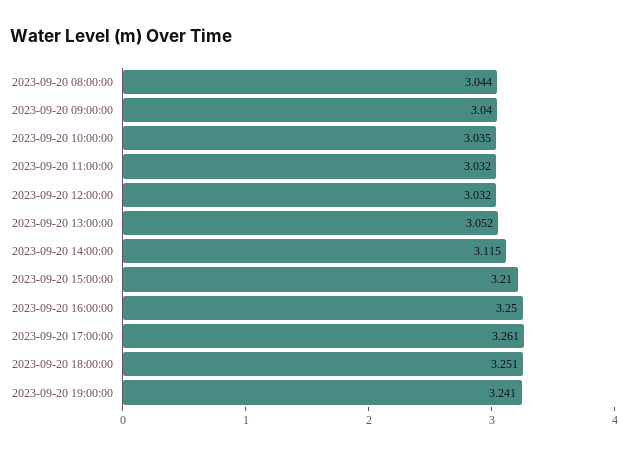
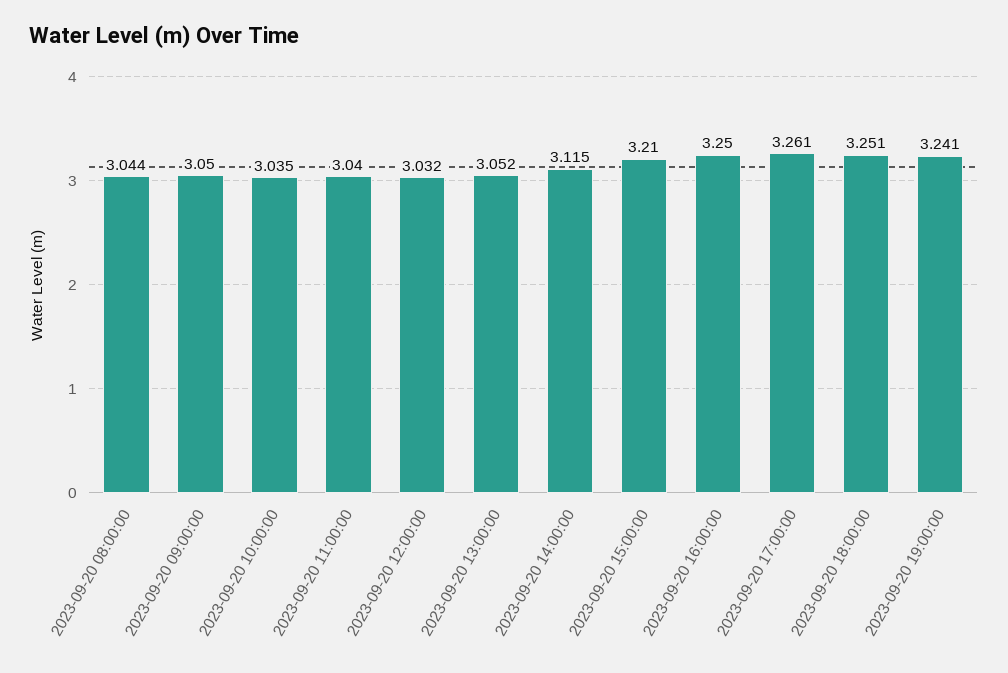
2023-09-20 09:00:00: 3.04 -> 3.05
2023-09-20 11:00:00: 3.032 -> 3.04

